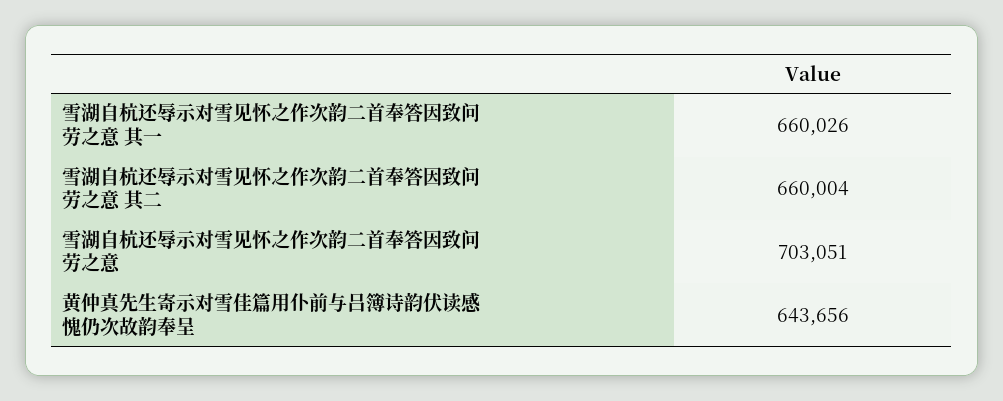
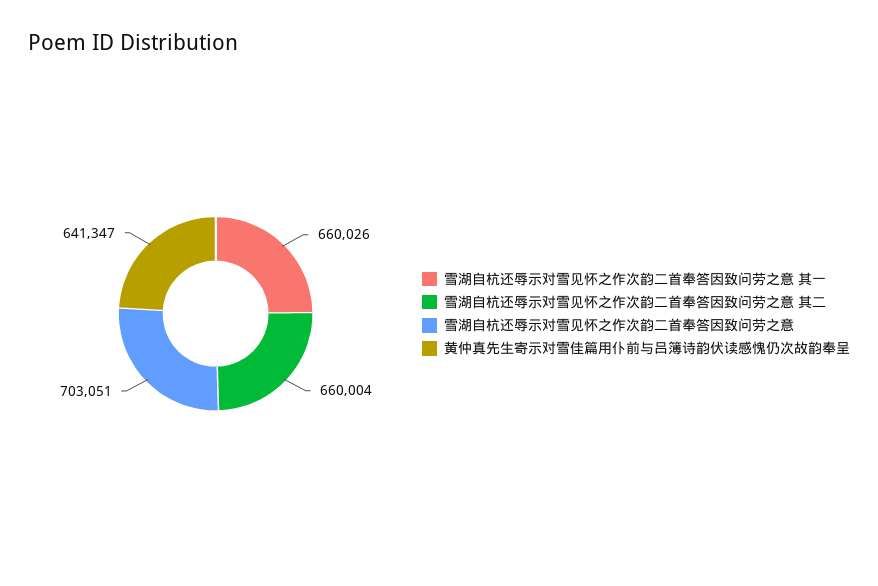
黄仲真先生寄示对雪佳篇用仆前与吕簿诗韵伏读感愧仍次故韵奉呈: 643656 -> 641347

